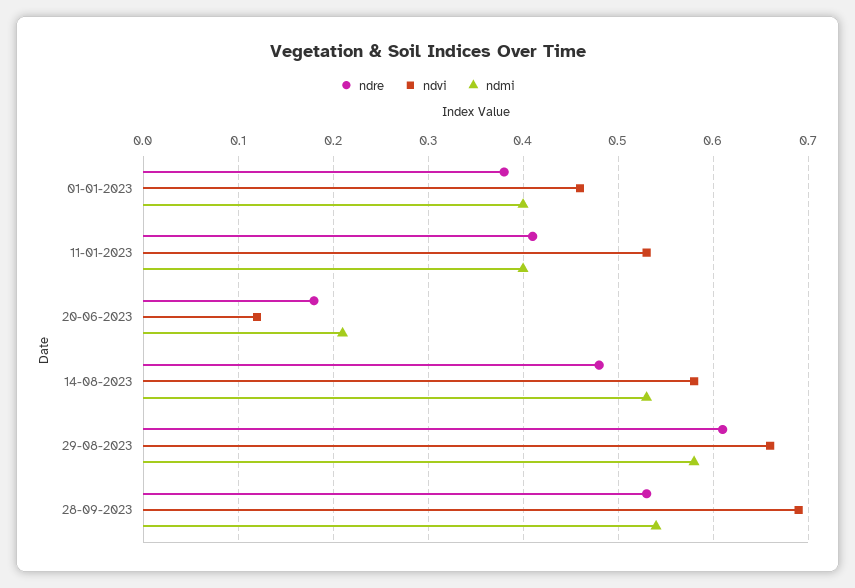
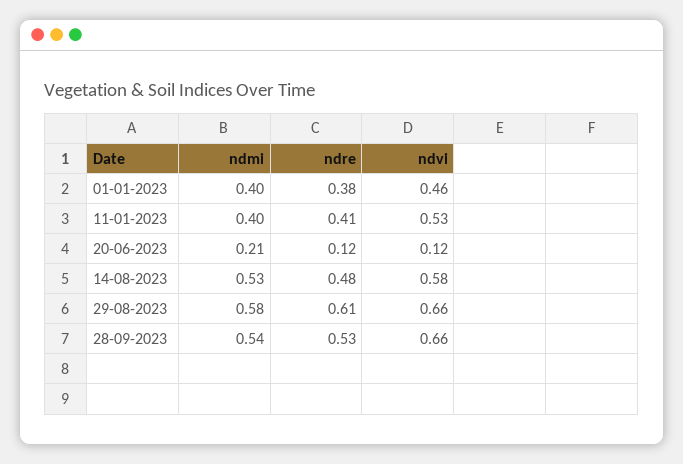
ndre, 20-06-2023: 0.18 -> 0.12
ndvi, 28-09-2023: 0.69 -> 0.66

